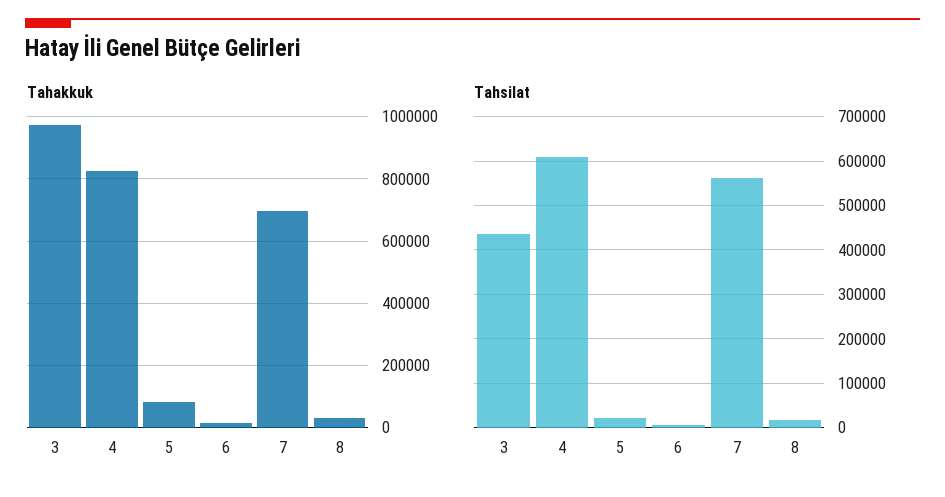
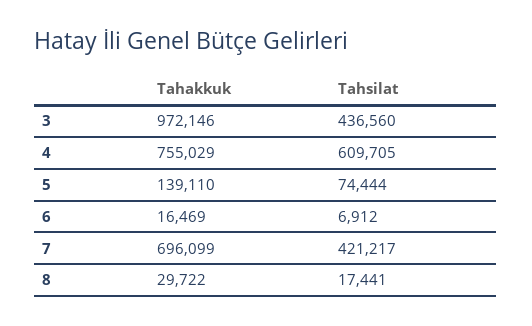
Tahakkuk, 4: 820000 -> 755029
Tahakkuk, 5: 80000 -> 139110
Tahsilat, 5: 20000 -> 74444
Tahsilat, 7: 560000 -> 421217

